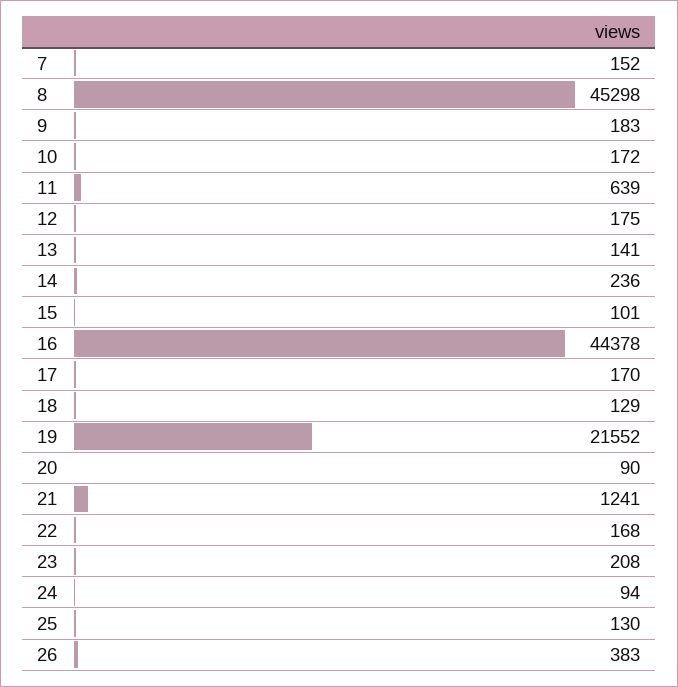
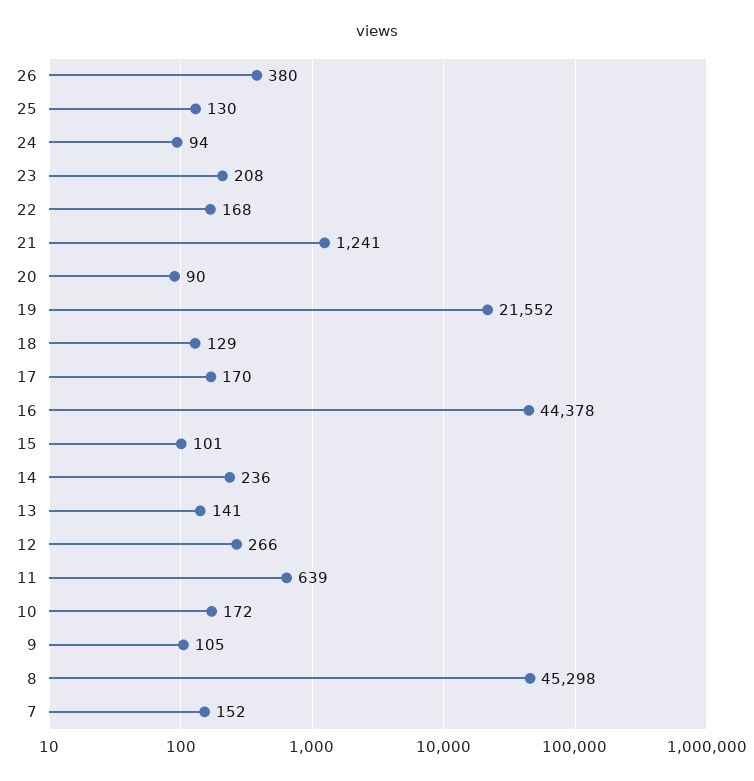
9: 183 -> 105
12: 175 -> 266
26: 383 -> 380

